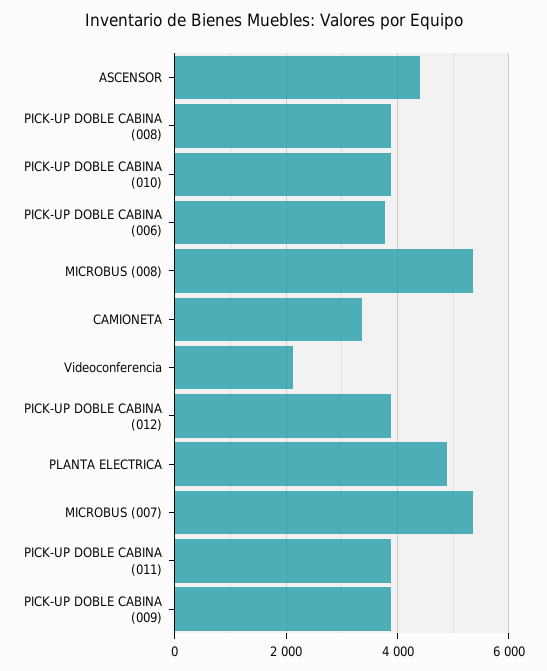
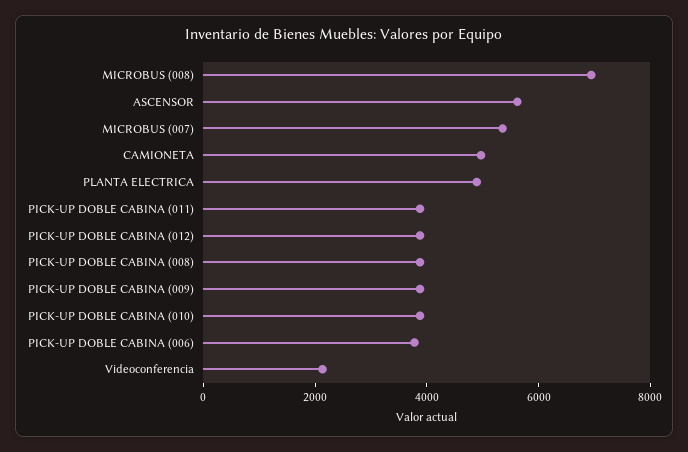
ASCENSOR: 4400 -> 5500
MICROBUS (008): 5400 -> 7000
CAMIONETA: 3400 -> 5000

